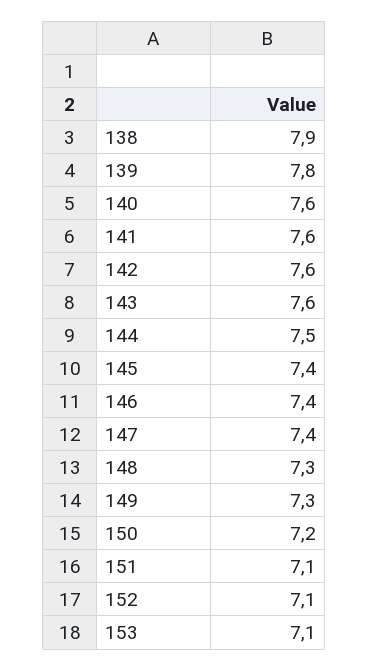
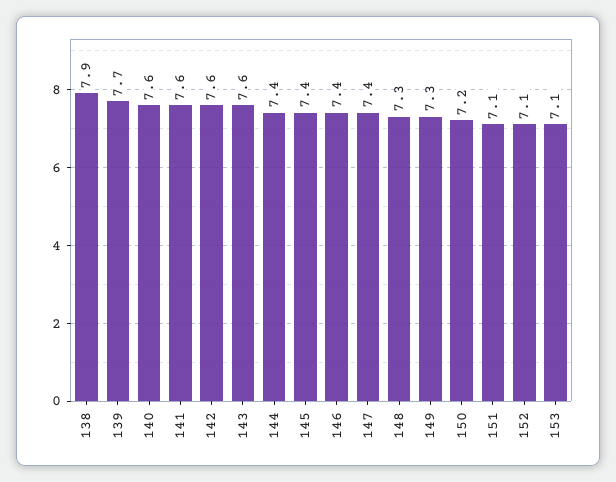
139: 7.8 -> 7.7
144: 7.5 -> 7.4

